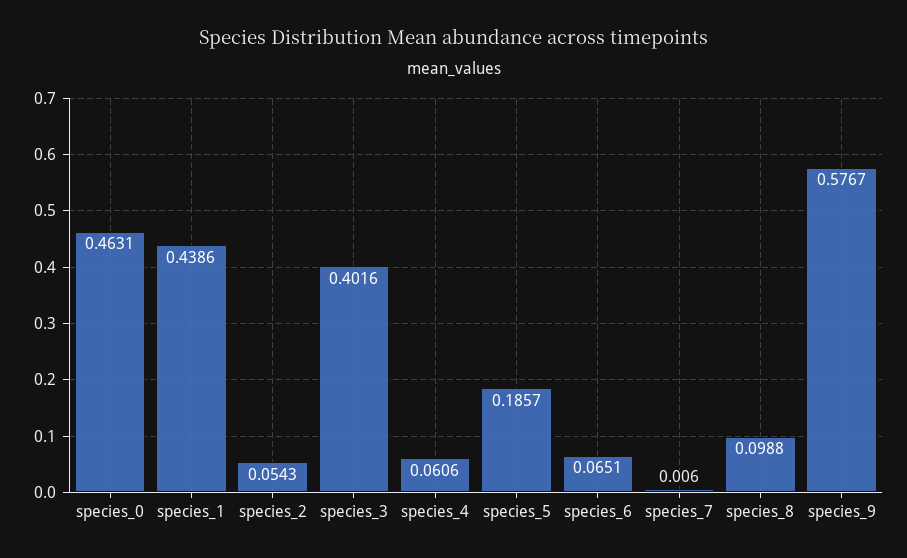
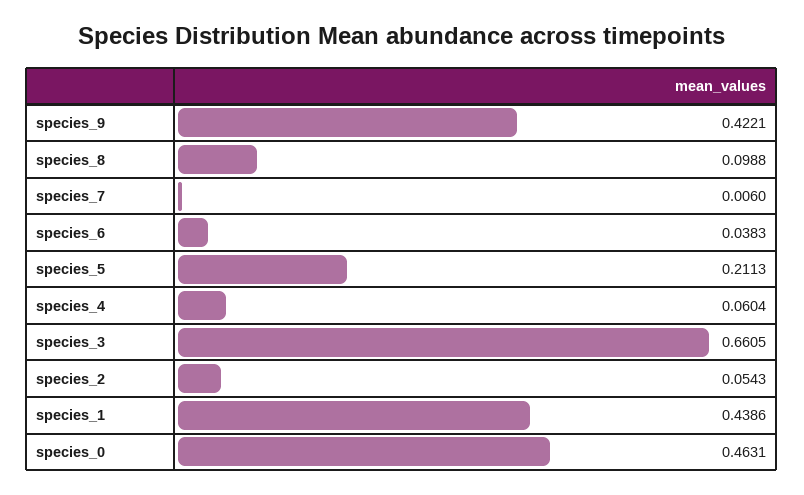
species_3: 0.4016 -> 0.6605
species_4: 0.0606 -> 0.0604
species_5: 0.1857 -> 0.2113
species_6: 0.0651 -> 0.0383
species_9: 0.5767 -> 0.4221

